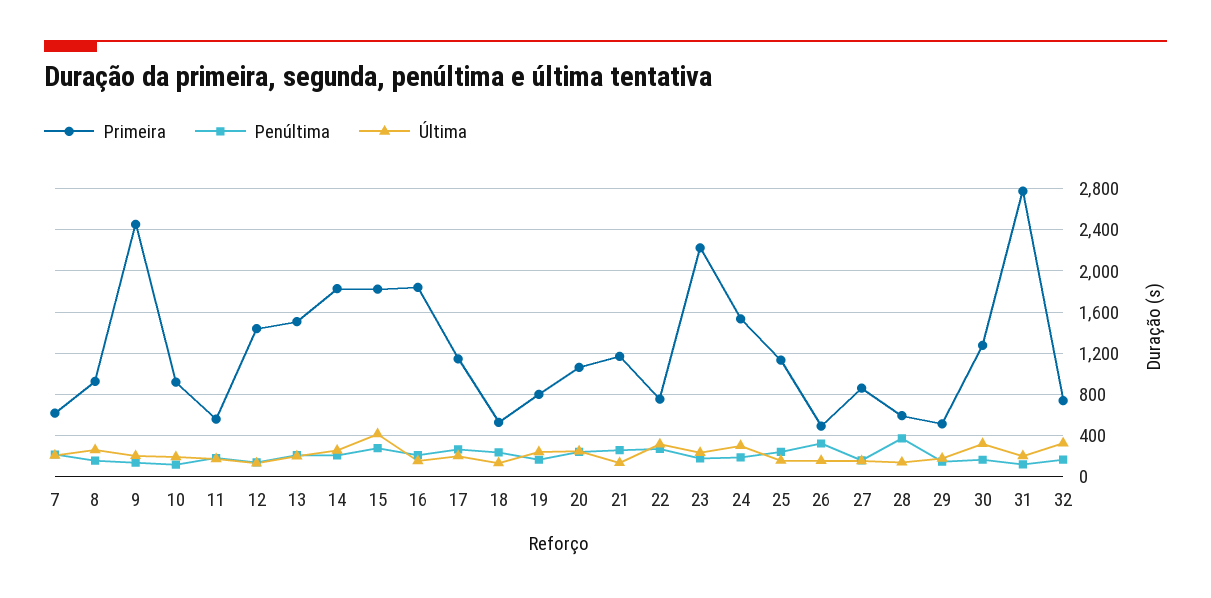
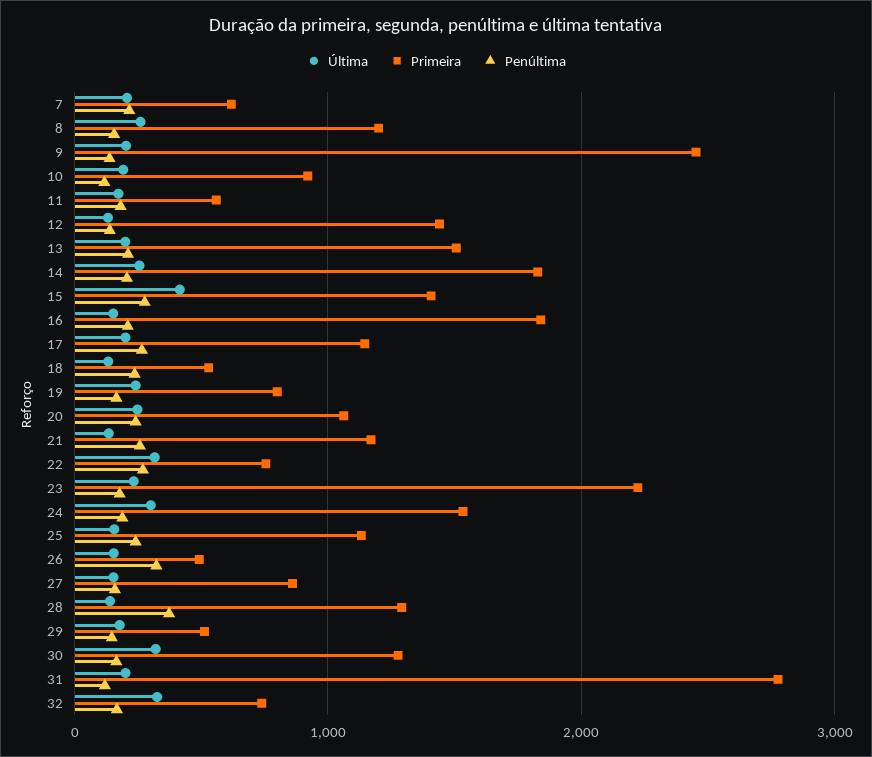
Primeira, 8: 900 -> 1200
Primeira, 15: 1800 -> 1400
Primeira, 28: 600 -> 1300

